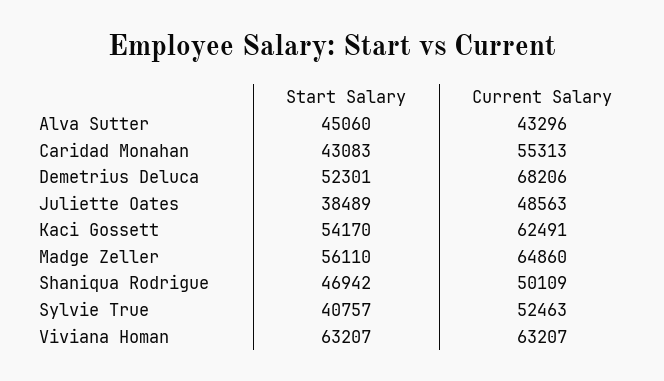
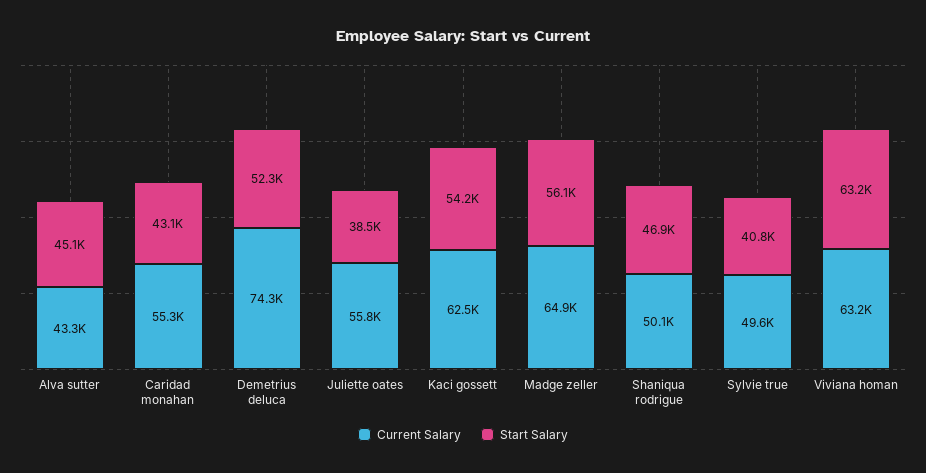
Current Salary, Demetrius Deluca: 68206 -> 74300
Current Salary, Juliette Oates: 48563 -> 55800
Current Salary, Sylvie True: 52463 -> 49600

